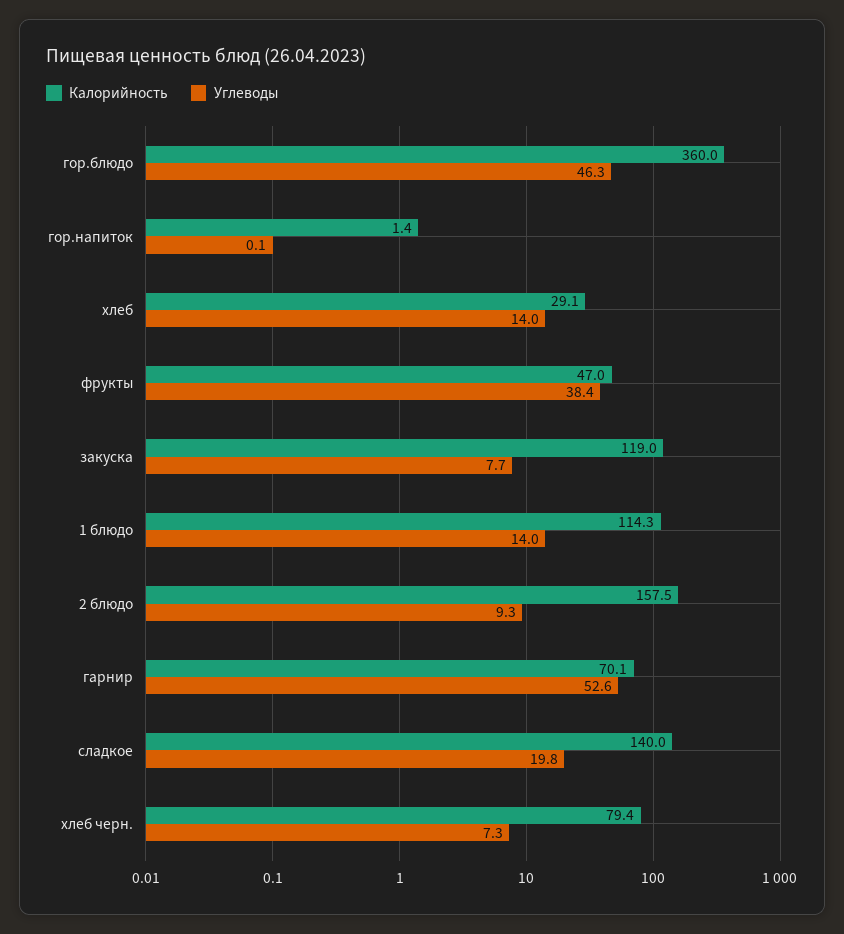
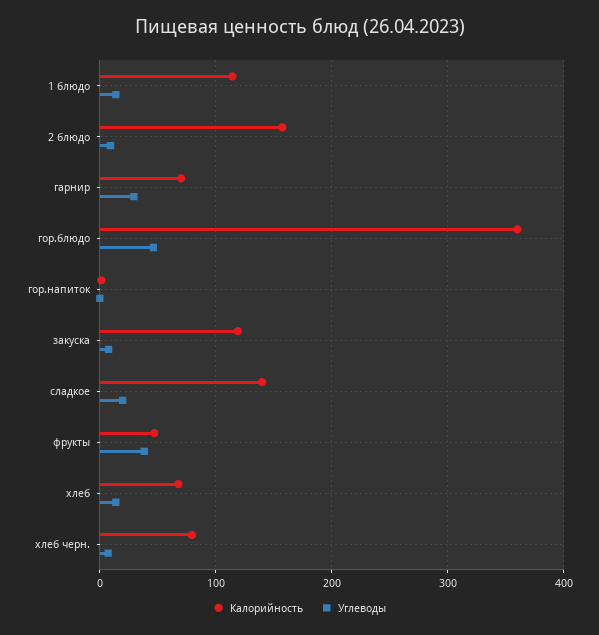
Калорийность, хлеб: 29.1 -> 70
Углеводы, гарнир: 52.6 -> 30

